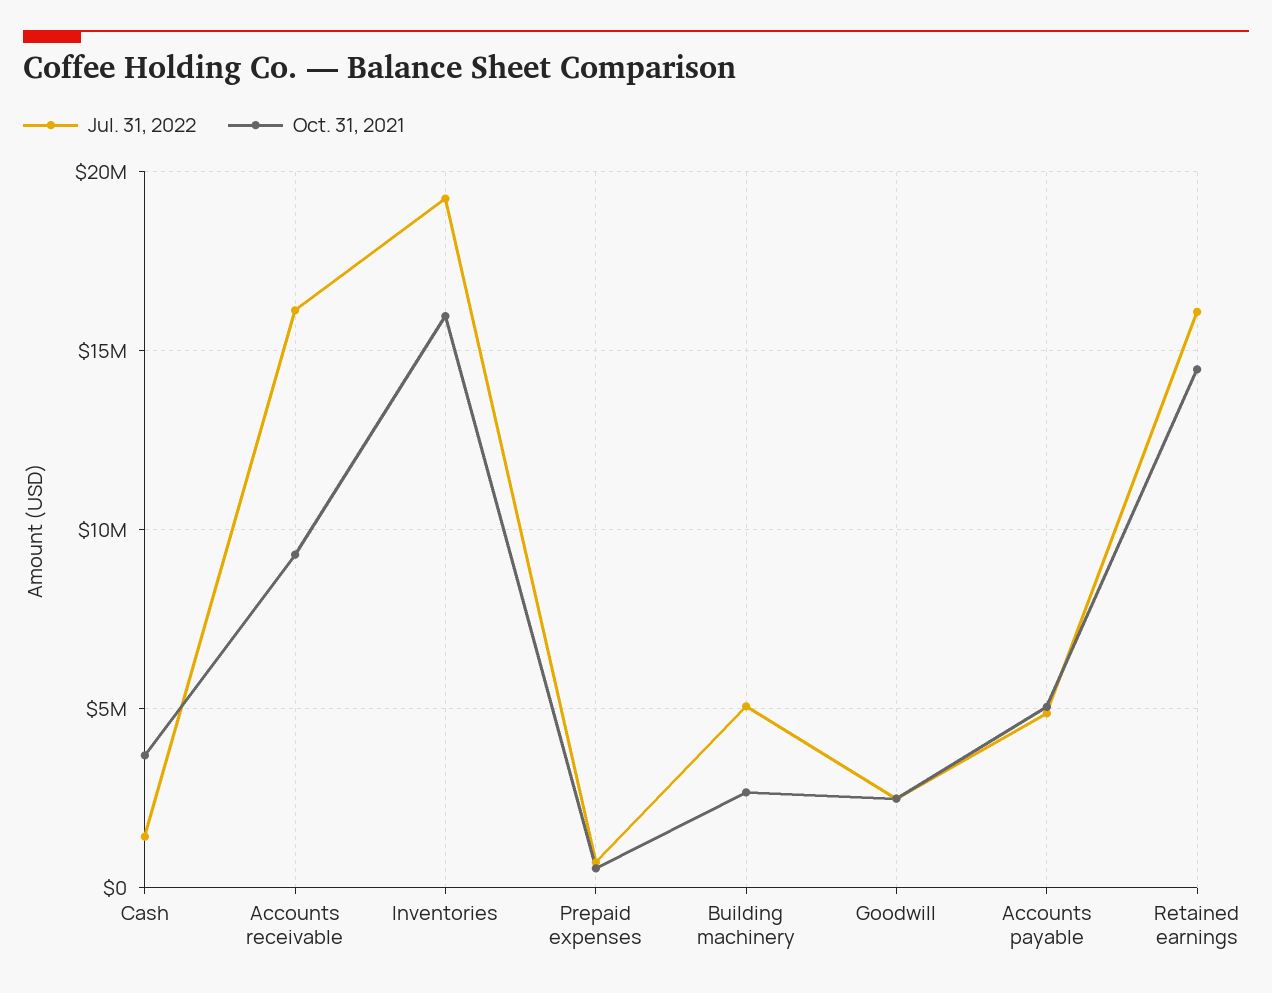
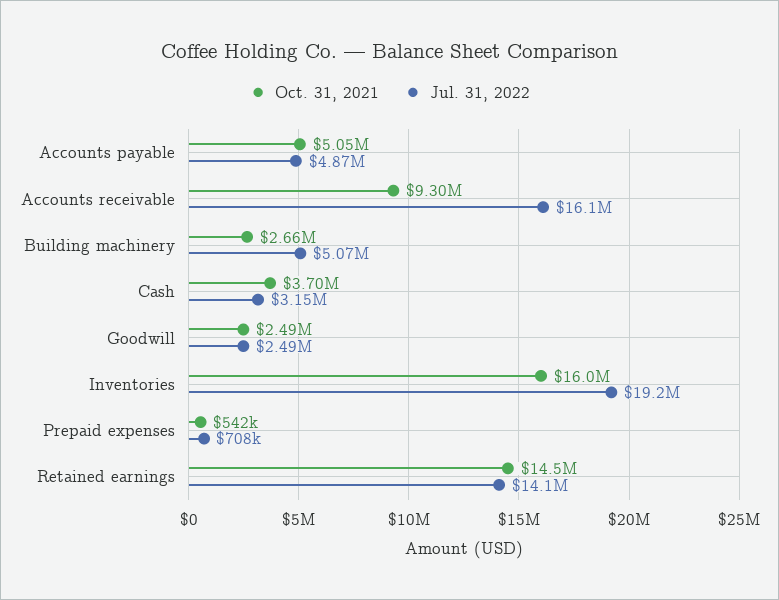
Jul. 31, 2022, Cash: 1500000 -> 3150000
Jul. 31, 2022, Retained earnings: 16000000 -> 14100000

